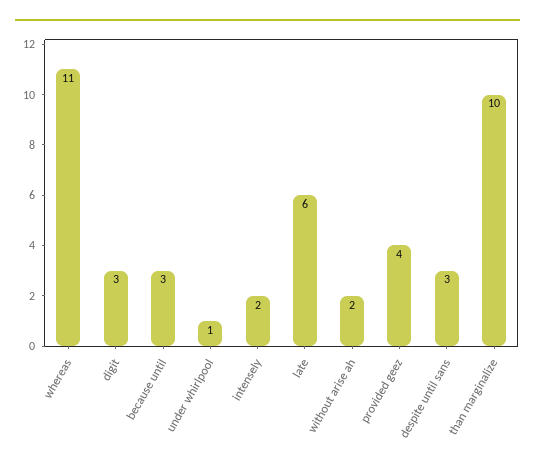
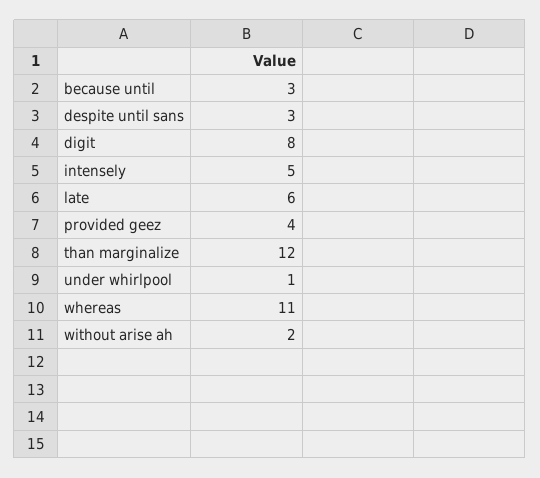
digit: 3 -> 8
intensely: 2 -> 5
than marginalize: 10 -> 12

